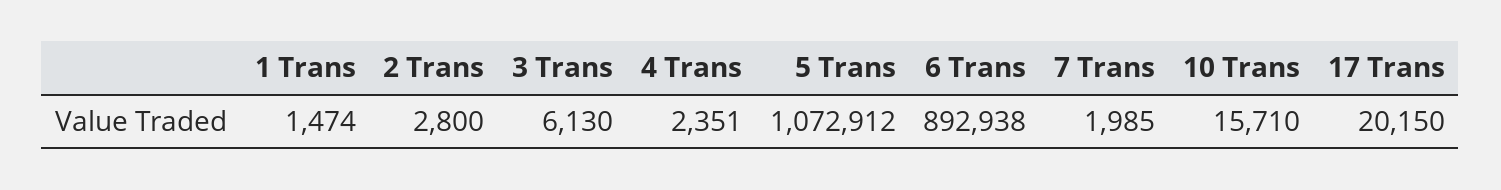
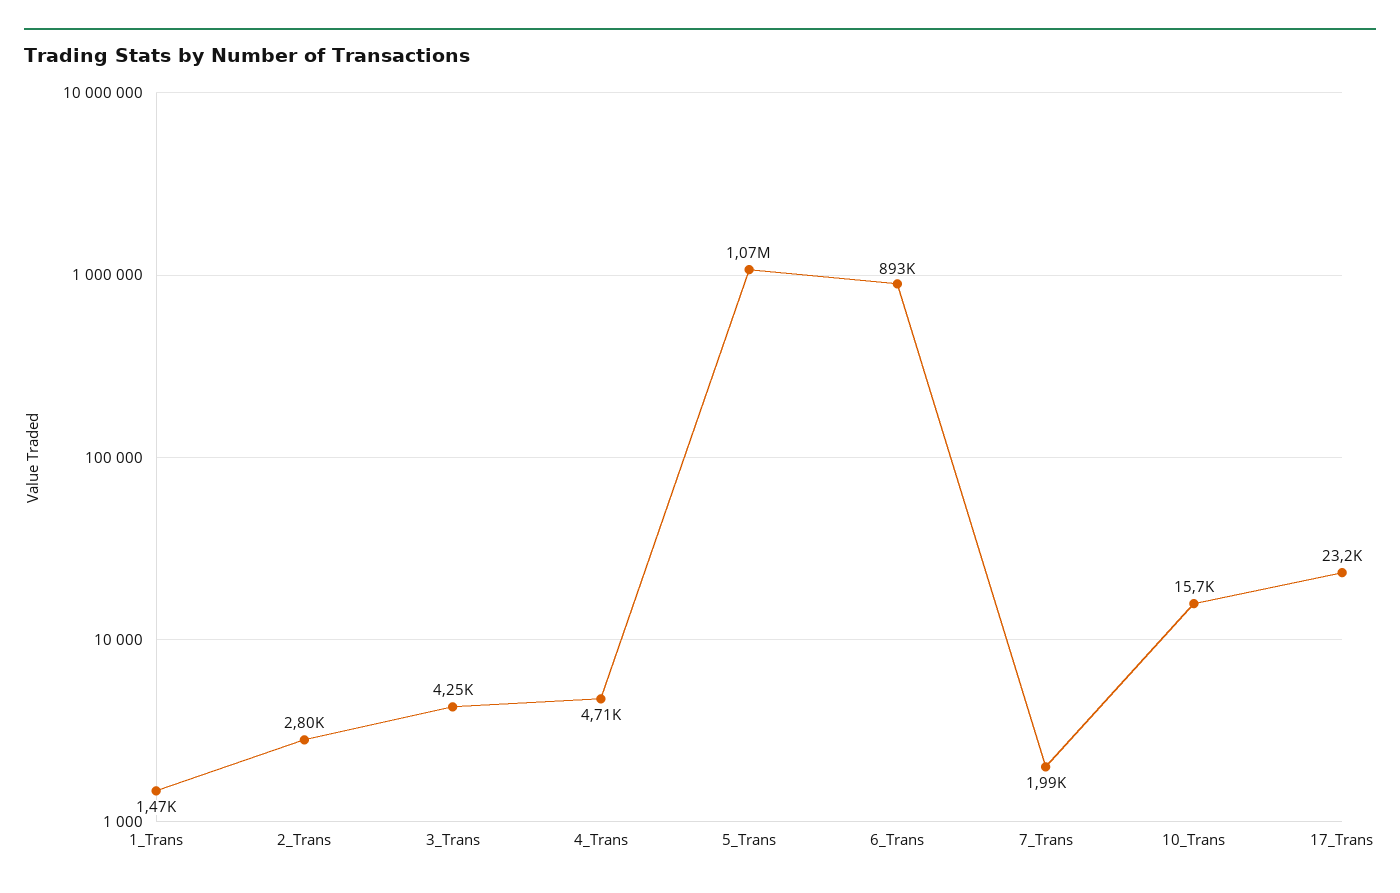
3 Trans: 6130 -> 4250
4 Trans: 2351 -> 4710
17 Trans: 20150 -> 23200

